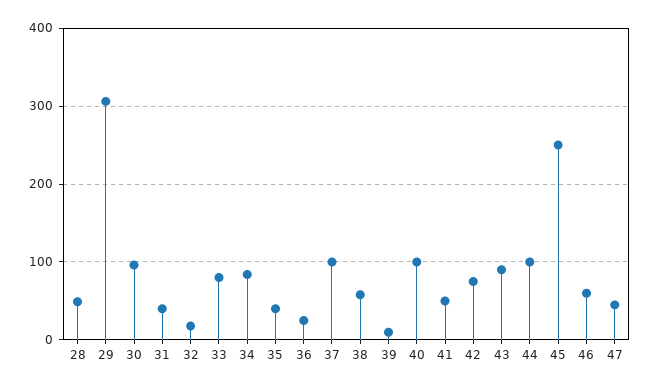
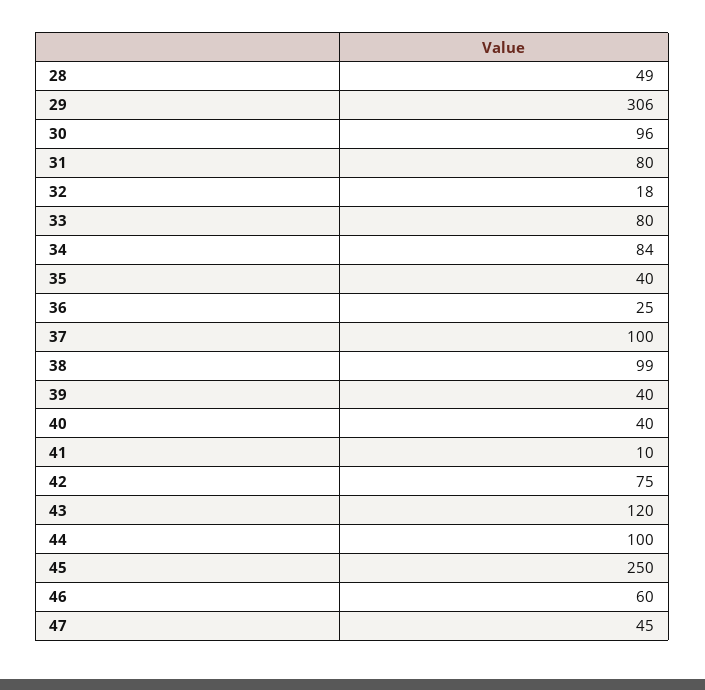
31: 40 -> 80
38: 60 -> 99
39: 10 -> 40
40: 100 -> 40
41: 50 -> 10
43: 90 -> 120

